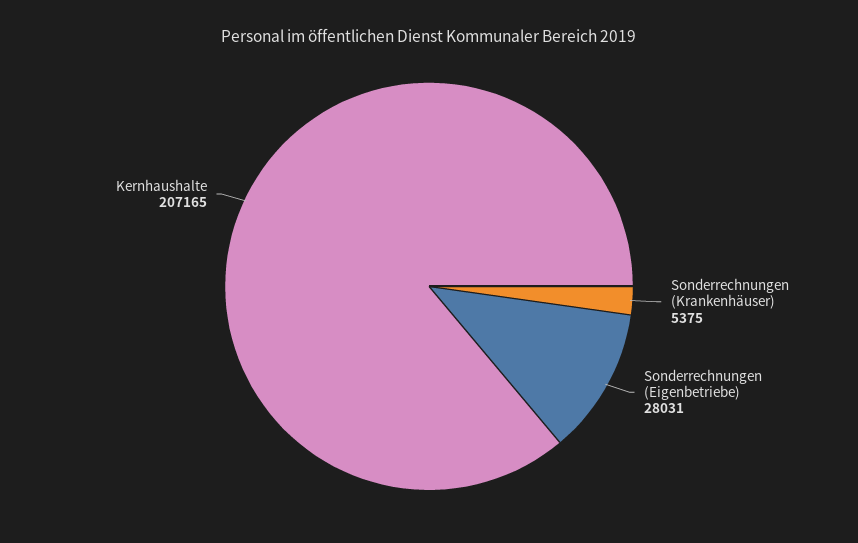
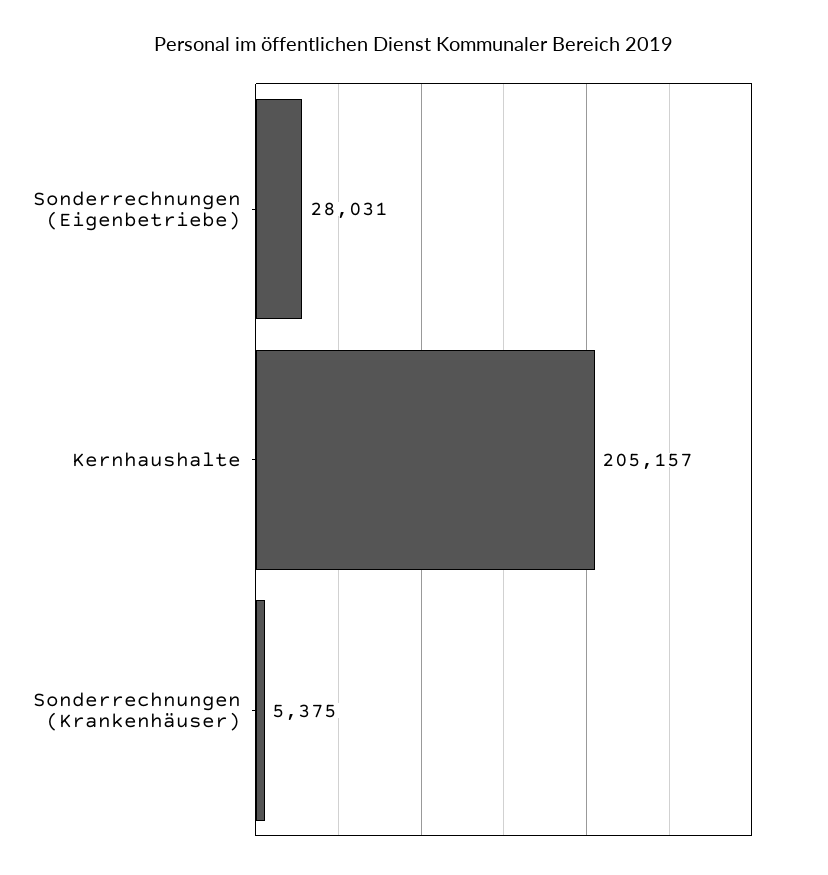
Kernhaushalte: 207165 -> 205157

